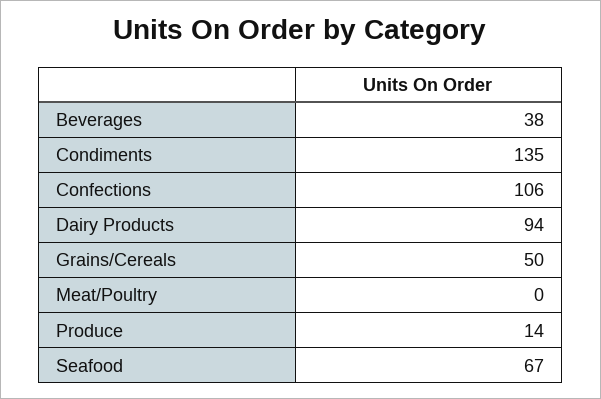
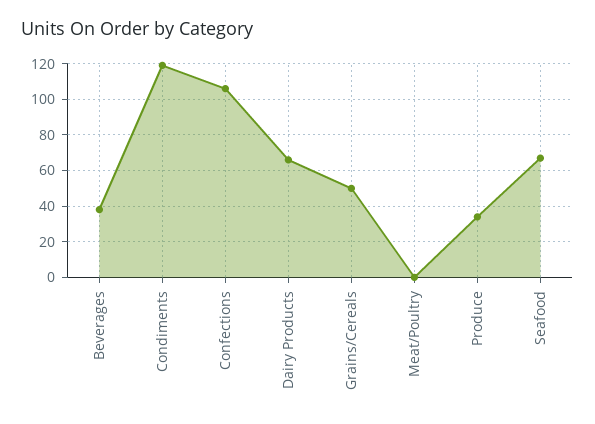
Condiments: 135 -> 120
Dairy Products: 94 -> 65
Produce: 14 -> 35

